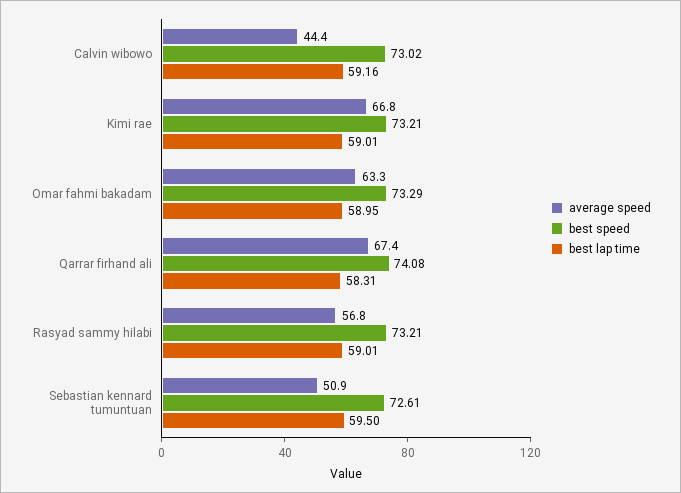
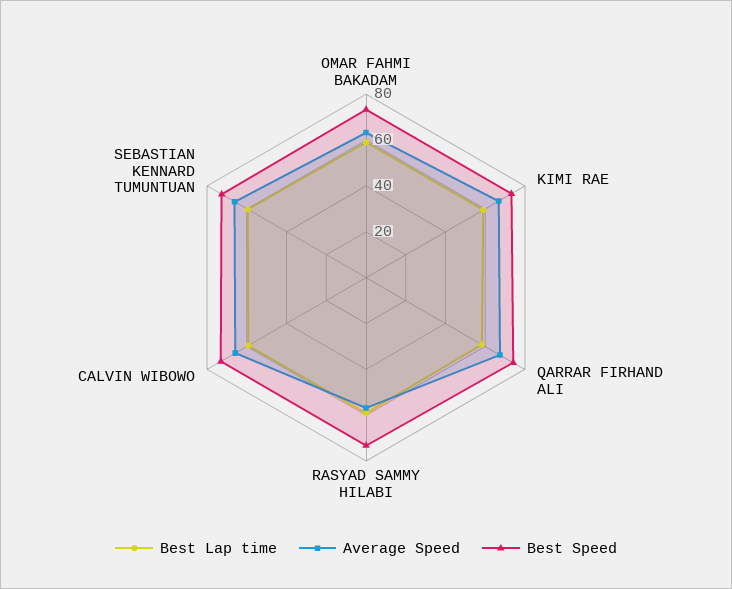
average speed, Calvin wibowo: 44.4 -> 65
average speed, Sebastian kennard tumuntuan: 50.9 -> 65

